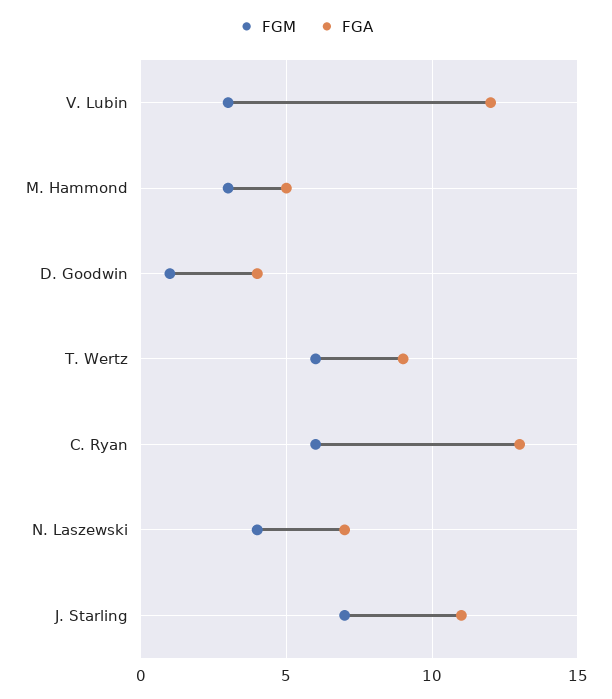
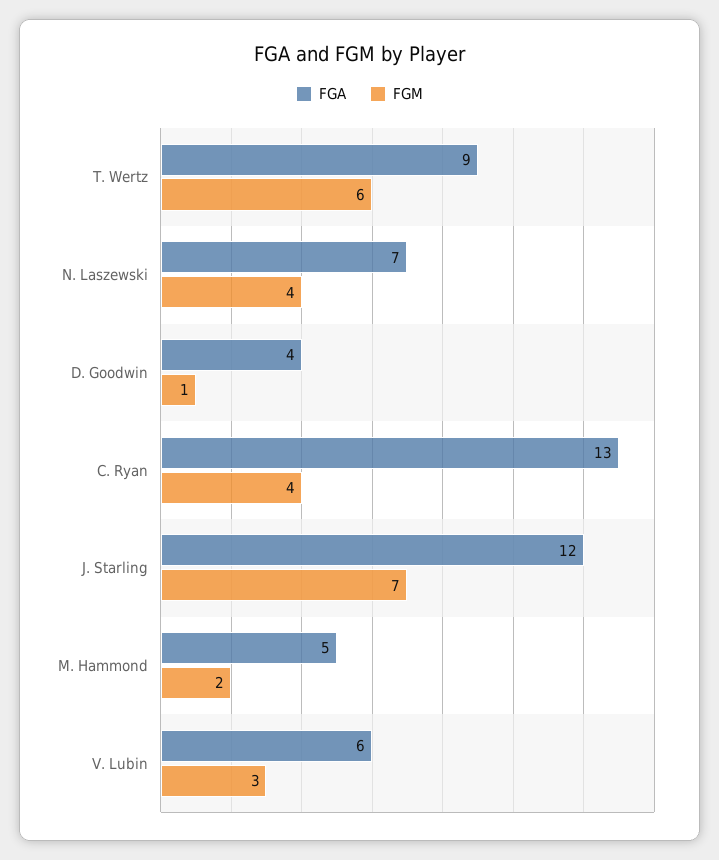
FGA, V. Lubin: 12 -> 6
FGM, M. Hammond: 3 -> 2
FGM, C. Ryan: 6 -> 4
FGA, J. Starling: 11 -> 12

